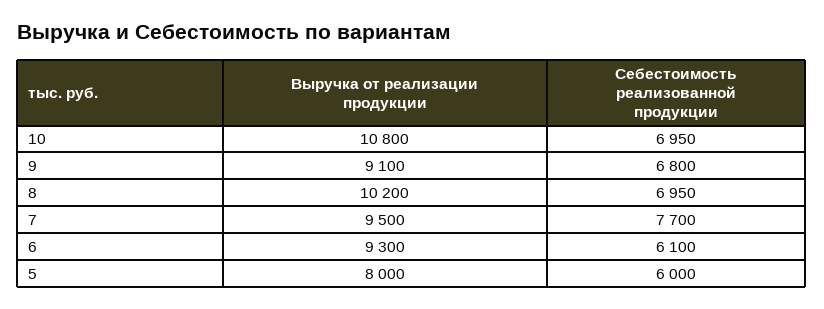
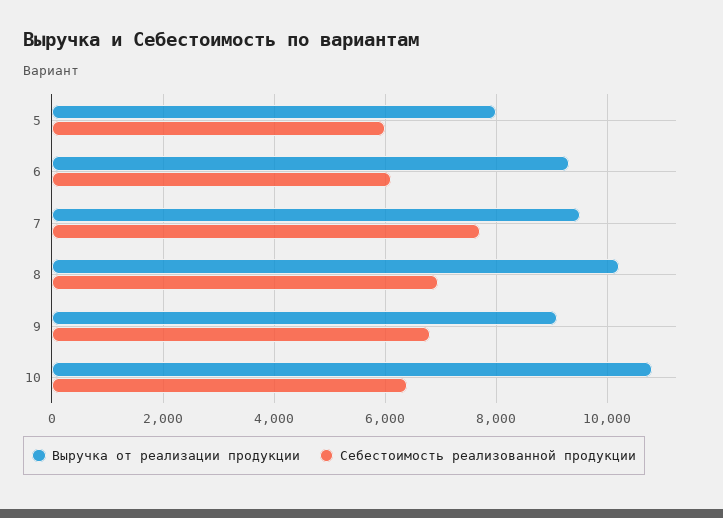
Себестоимость реализованной продукции, 10: 6950 -> 6400

